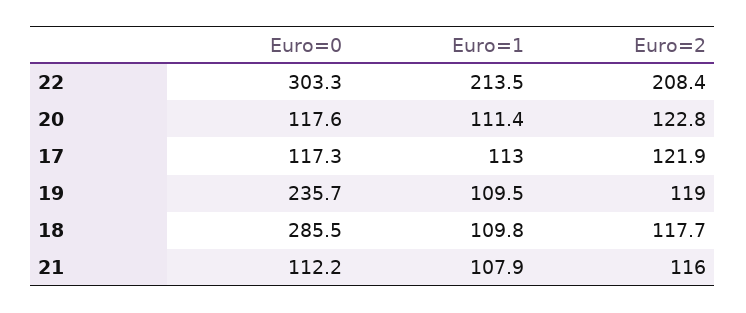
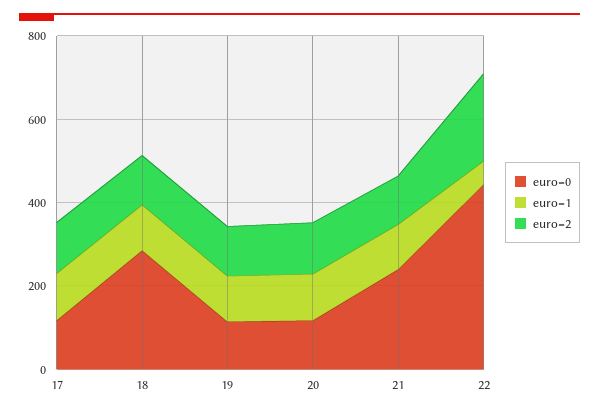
Euro=0, 22: 303.3 -> 450
Euro=1, 22: 213.5 -> 50
Euro=0, 19: 235.7 -> 100
Euro=0, 21: 112.2 -> 250

